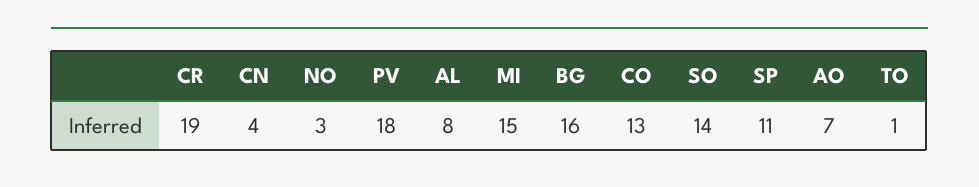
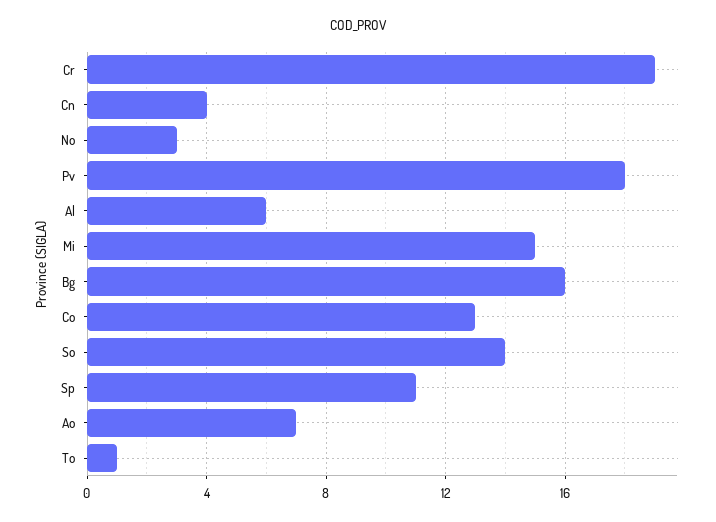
AL: 8 -> 6

